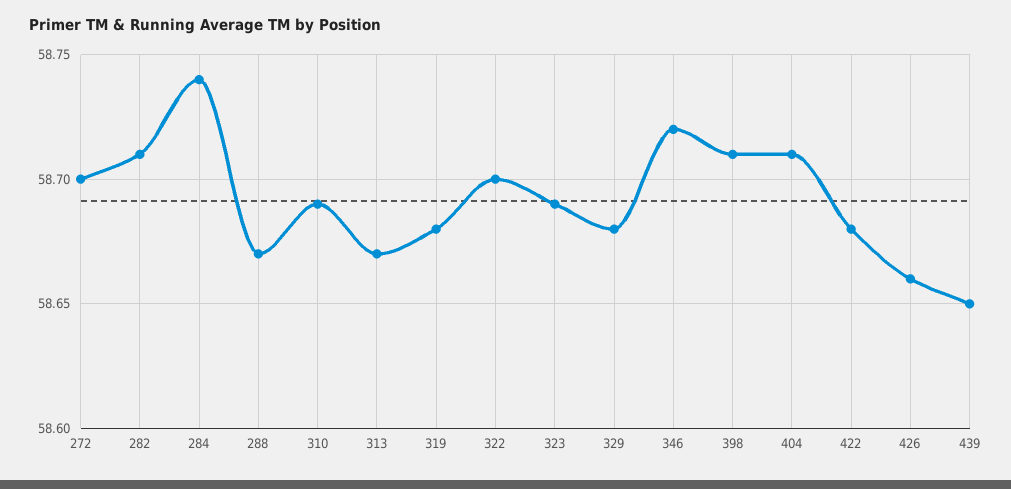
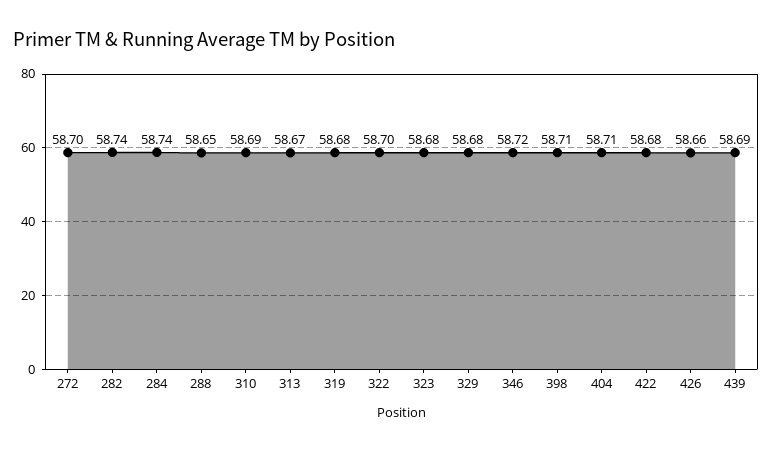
282: 58.71 -> 58.74
288: 58.67 -> 58.65
323: 58.69 -> 58.68
439: 58.65 -> 58.69

